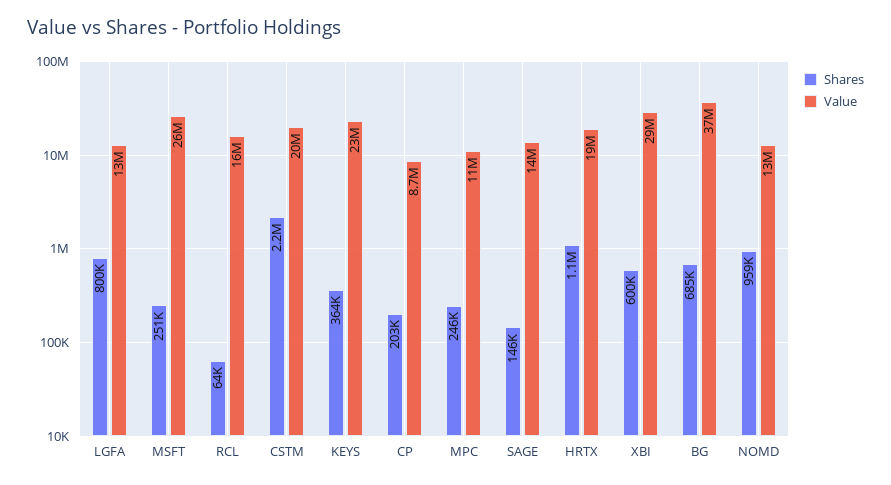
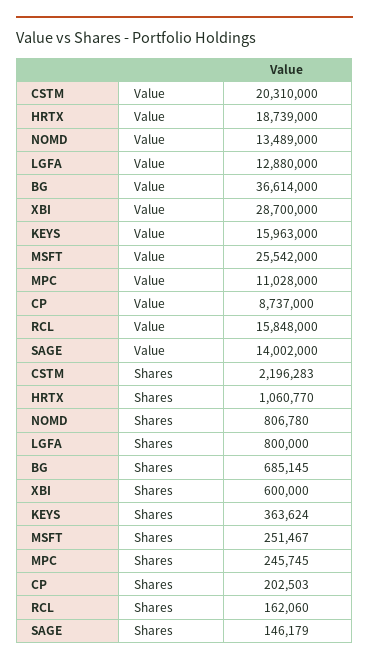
Shares, RCL: 64000 -> 162060
Value, KEYS: 23000000 -> 15963000
Shares, NOMD: 959000 -> 806780

